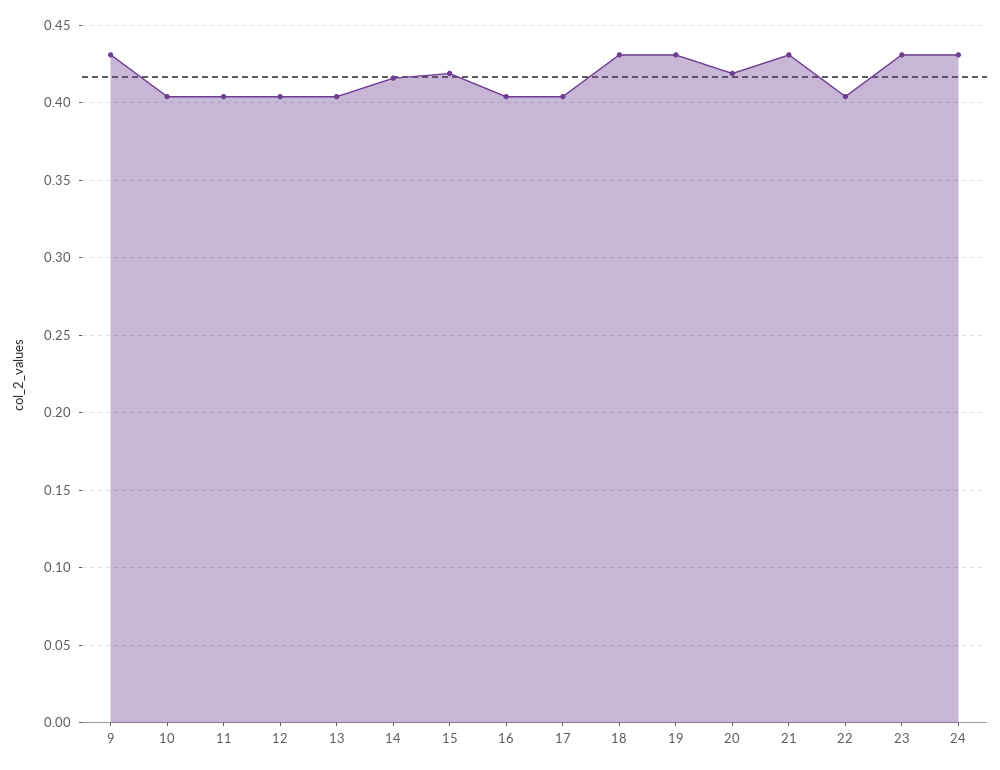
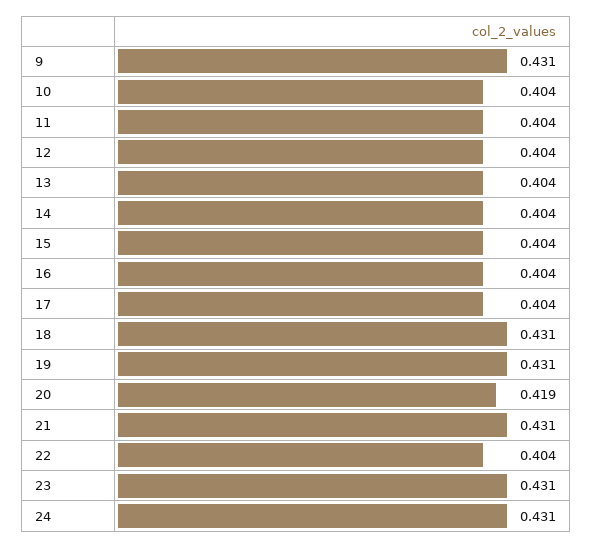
14: 0.415 -> 0.404
15: 0.42 -> 0.404

